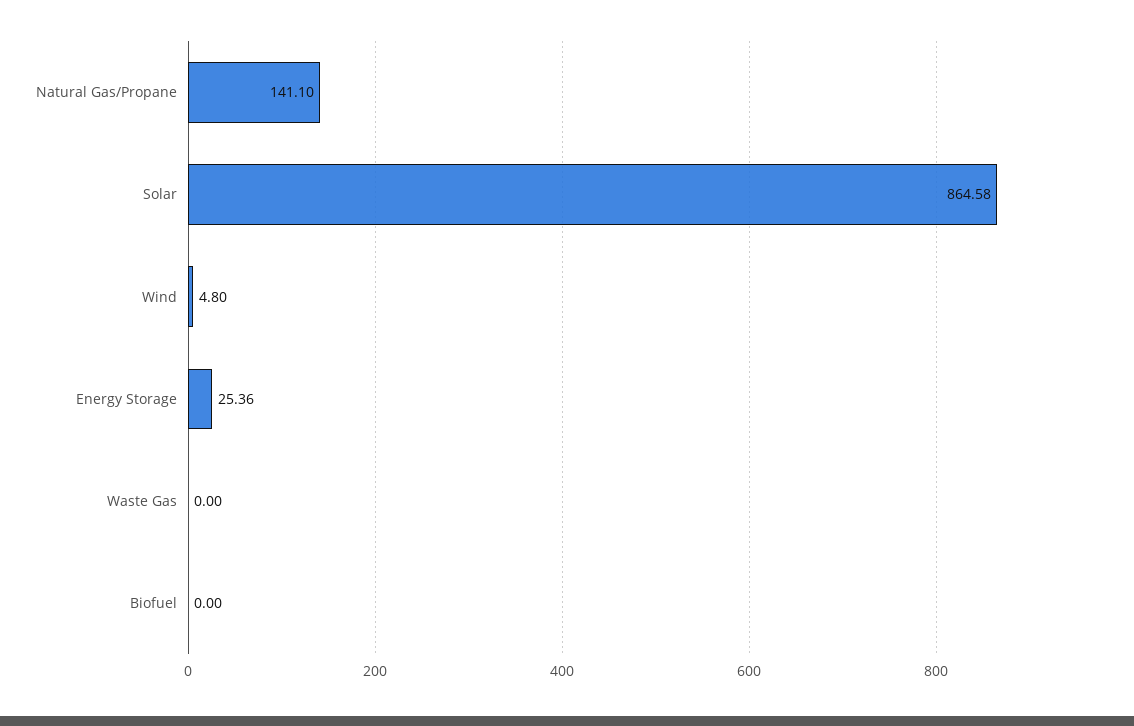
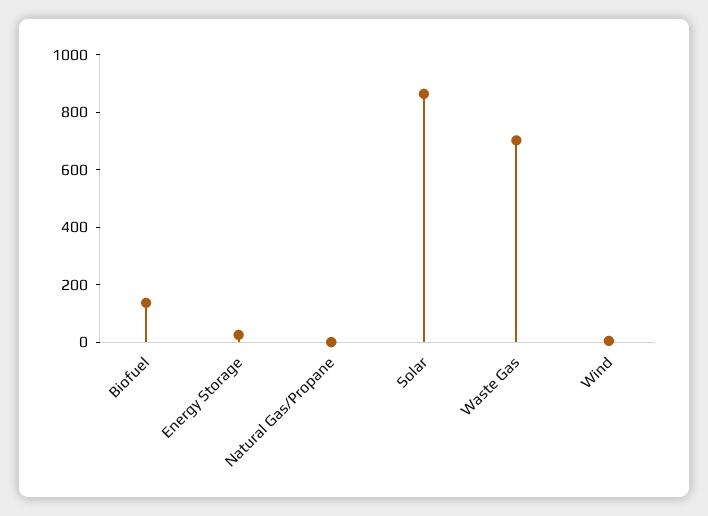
Natural Gas/Propane: 141.1 -> 0
Waste Gas: 0 -> 700
Biofuel: 0 -> 150

